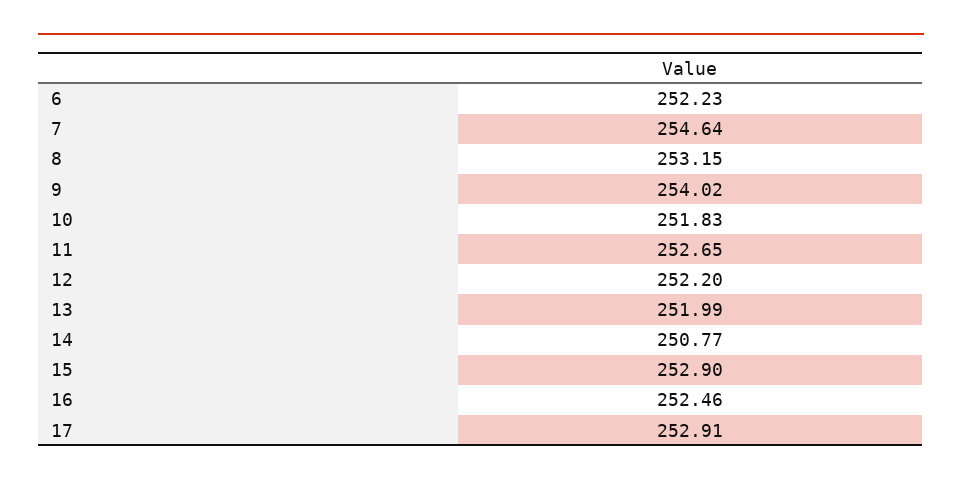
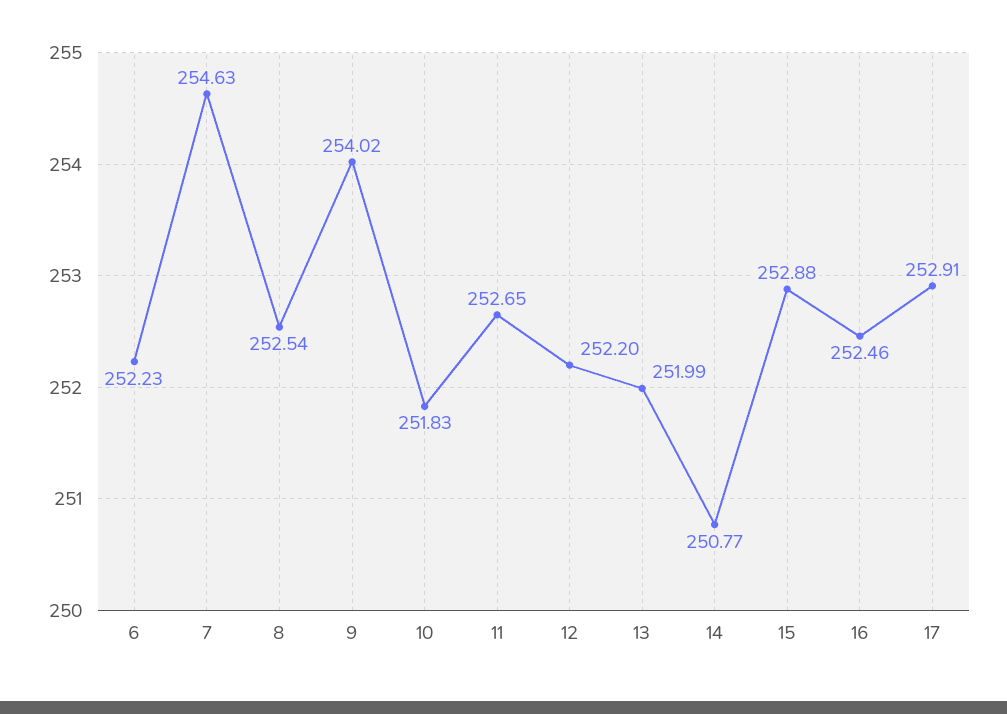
7: 254.64 -> 254.63
8: 253.15 -> 252.54
15: 252.9 -> 252.88

